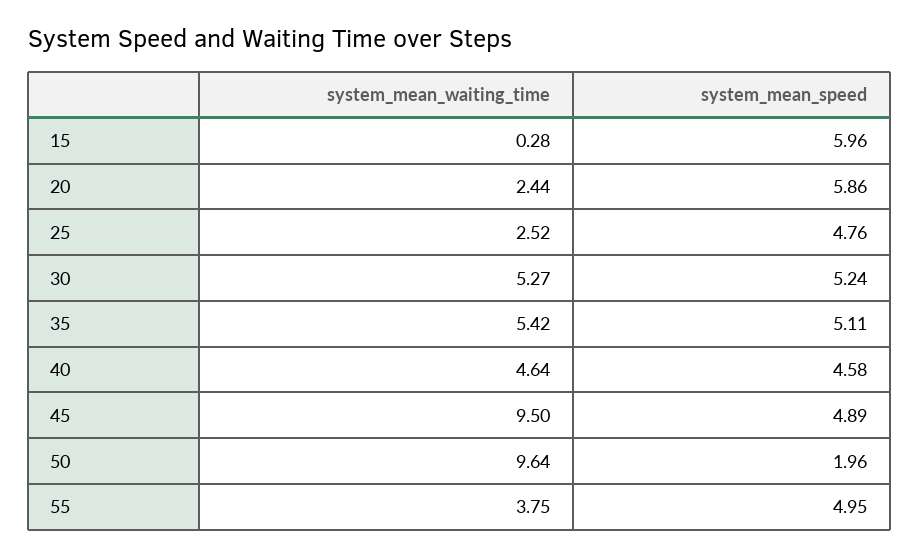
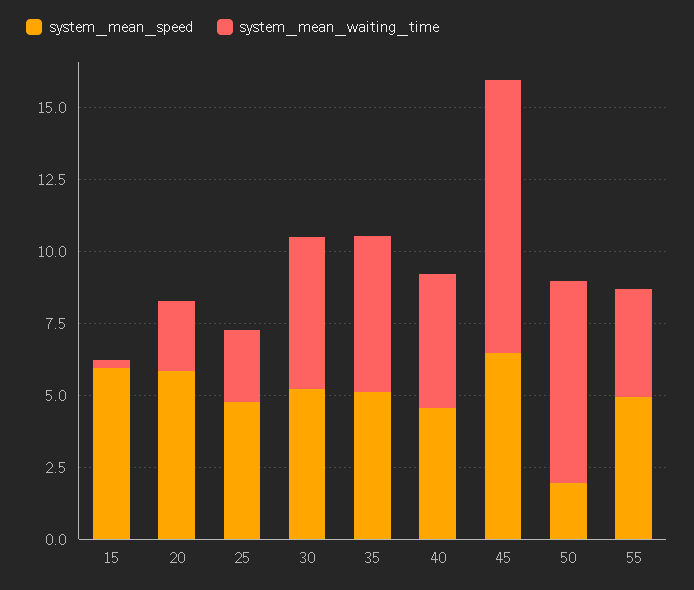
system_mean_speed, 45: 4.89 -> 6.5
system_mean_waiting_time, 50: 9.64 -> 7

